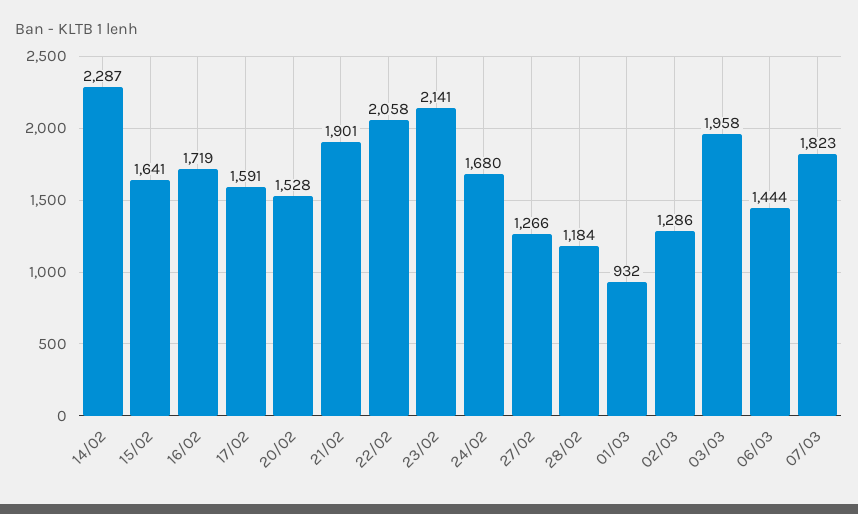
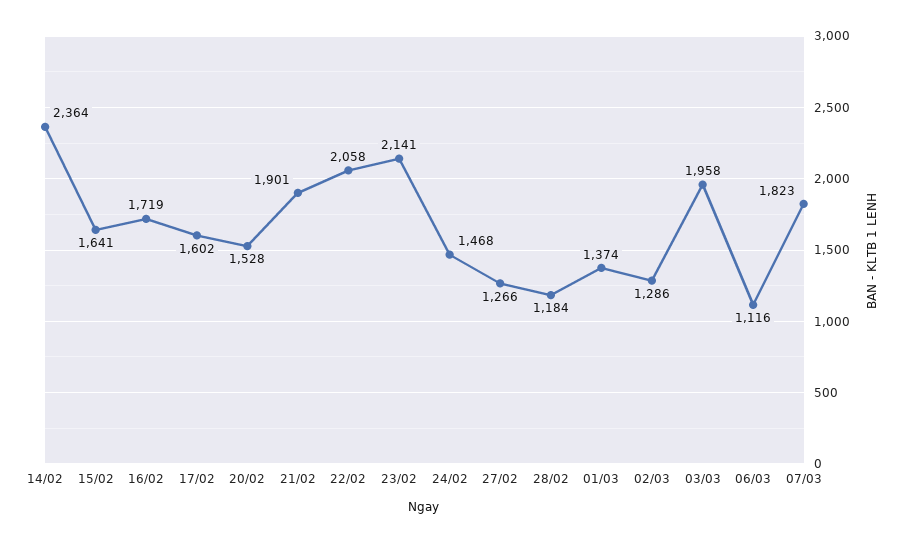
14/02: 2287 -> 2364
17/02: 1591 -> 1602
24/02: 1680 -> 1468
01/03: 932 -> 1374
06/03: 1444 -> 1116

